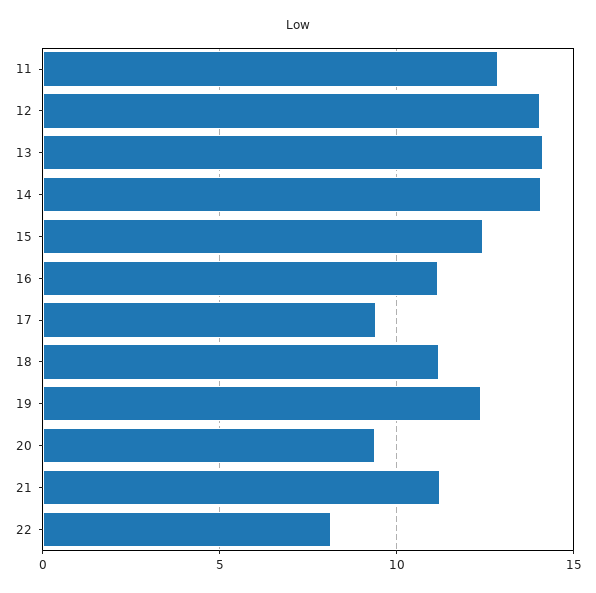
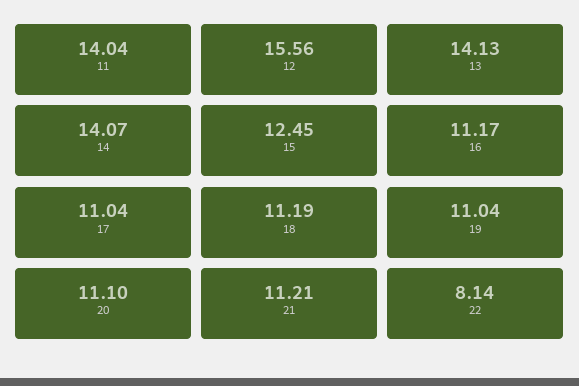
11: 13 -> 14.04
12: 14 -> 15.56
17: 9.5 -> 11.04
19: 12.5 -> 11.04
20: 9.5 -> 11.1

